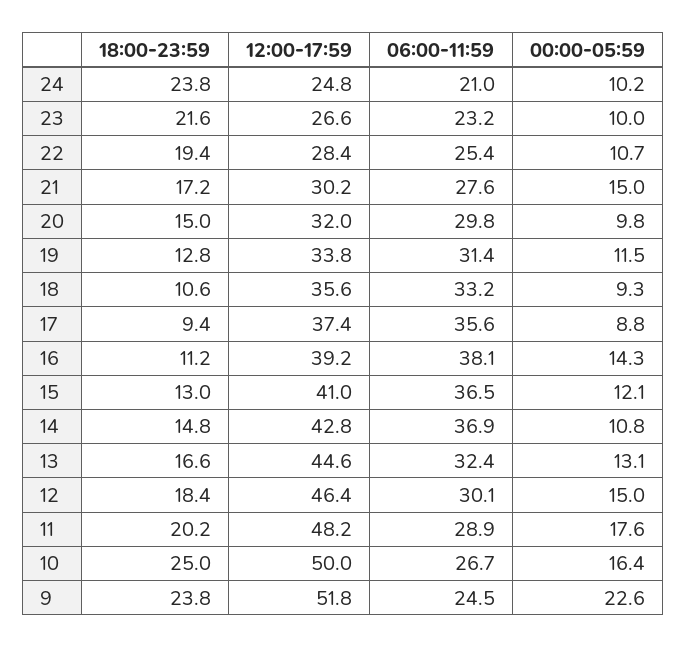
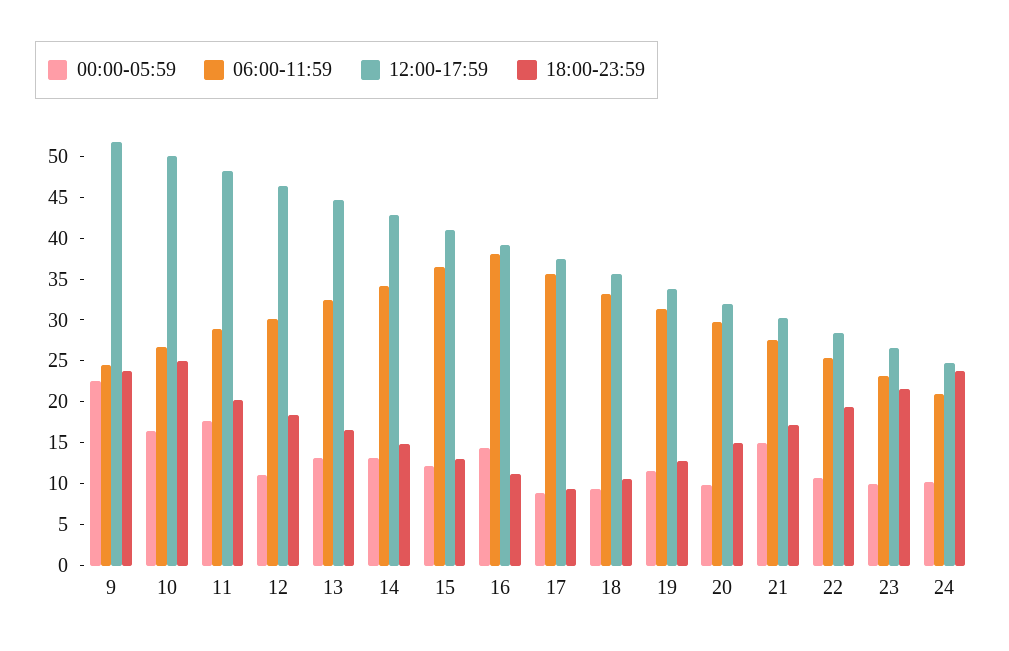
06:00-11:59, 14: 36.9 -> 34
00:00-05:59, 14: 10.8 -> 13
00:00-05:59, 12: 15 -> 11

